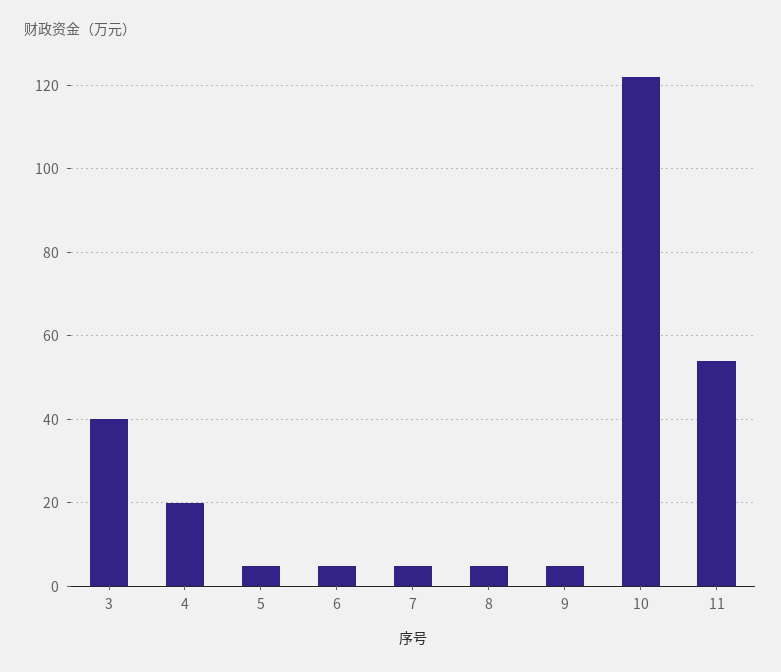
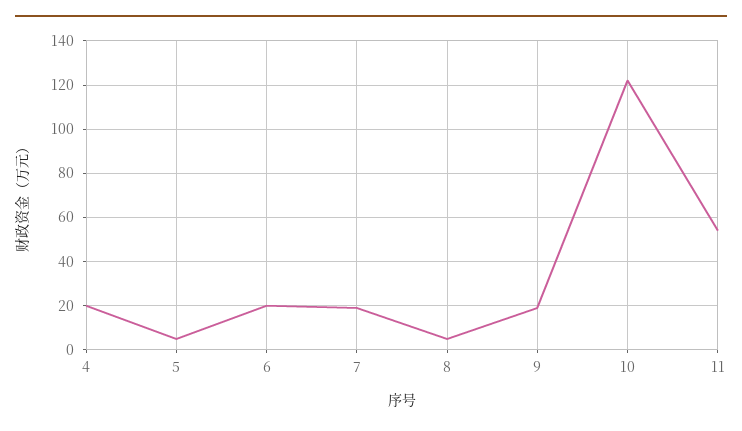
3: 40 -> none
6: 5 -> 20
7: 5 -> 20
9: 5 -> 20

